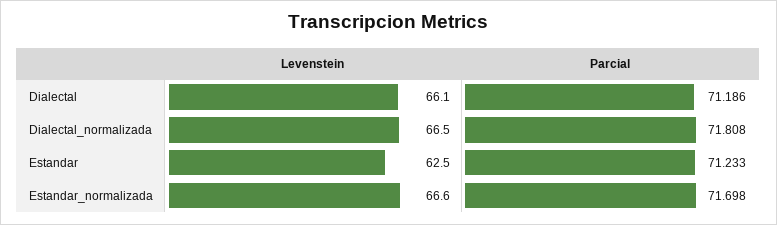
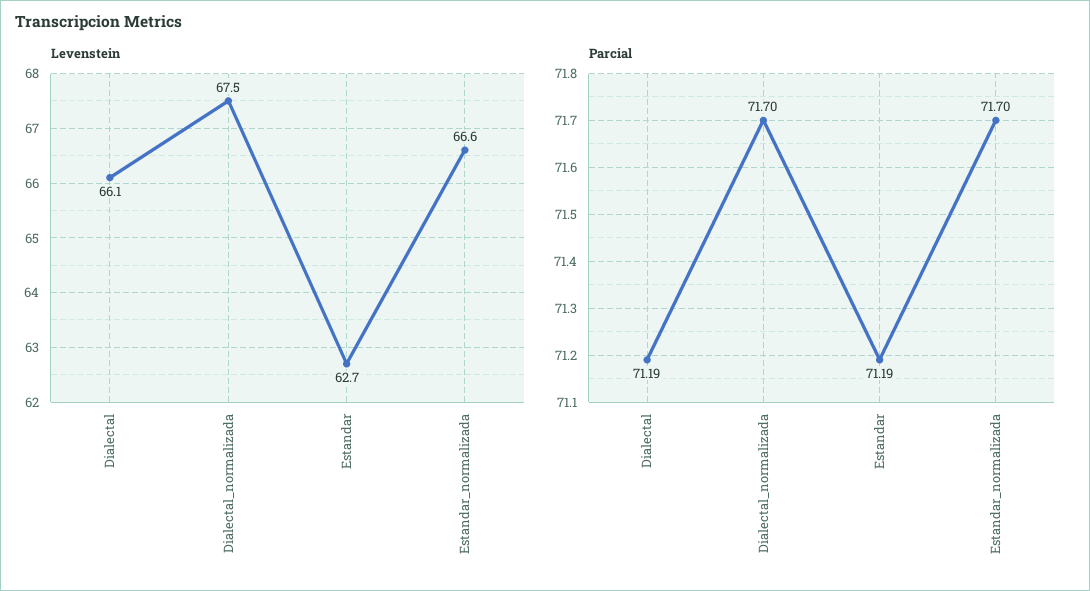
Levenstein, Dialectal_normalizada: 66.5 -> 67.5
Parcial, Dialectal_normalizada: 71.808 -> 71.7
Levenstein, Estandar: 62.5 -> 62.7
Parcial, Estandar: 71.233 -> 71.19

